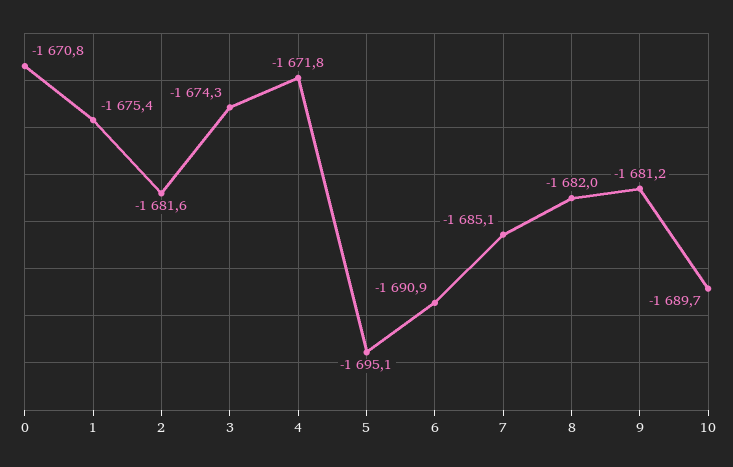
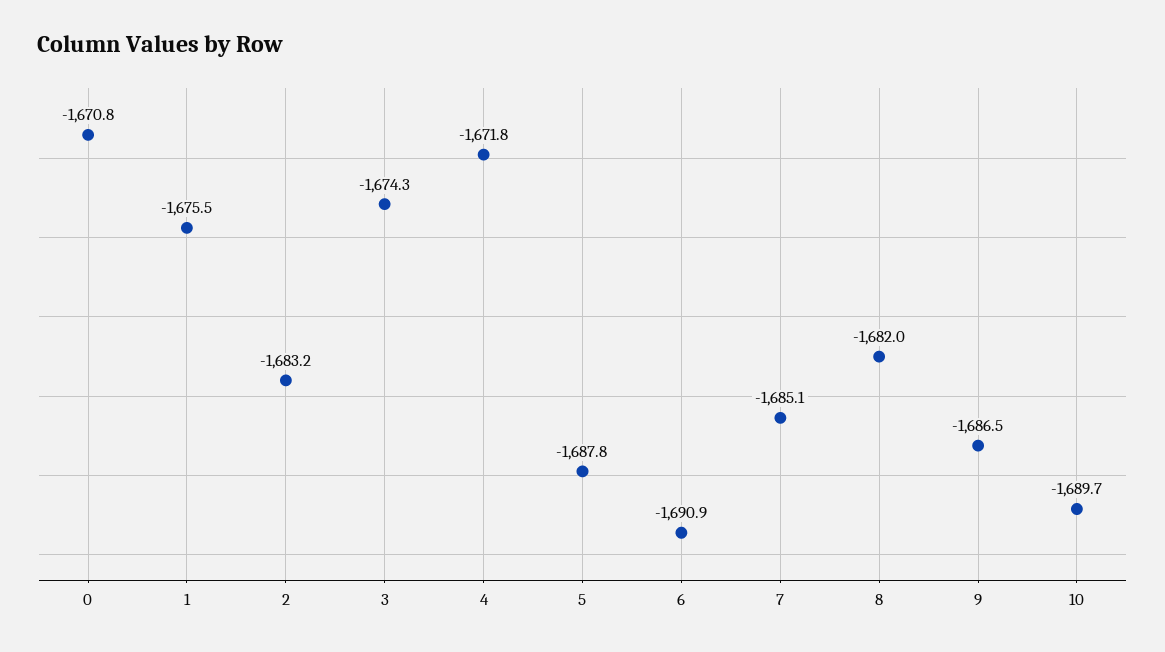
1: -1675.4 -> -1675.5
2: -1681.6 -> -1683.2
5: -1695.1 -> -1687.8
9: -1681.2 -> -1686.5

